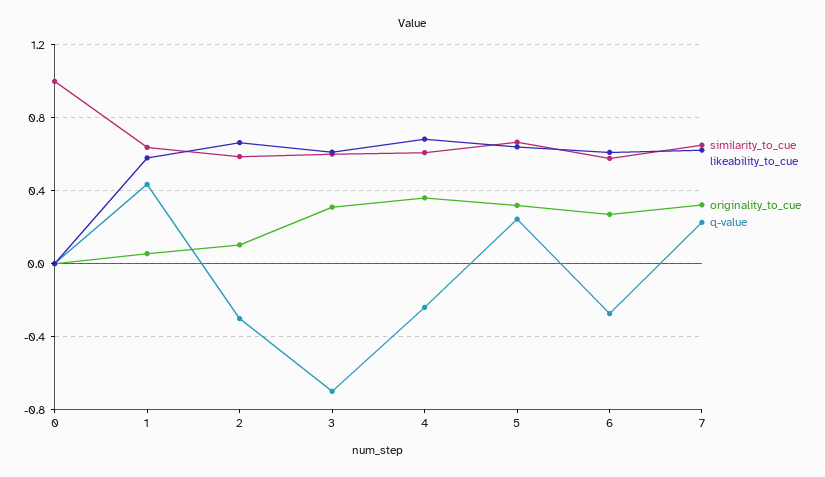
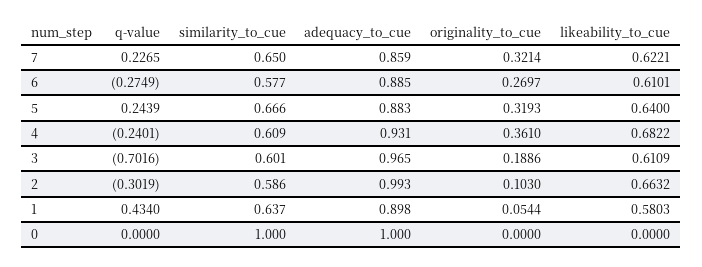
originality_to_cue, 3: 0.3 -> 0.1886
adequacy_to_cue, 7: none -> 0.859
adequacy_to_cue, 6: none -> 0.885
adequacy_to_cue, 5: none -> 0.883
adequacy_to_cue, 4: none -> 0.931
adequacy_to_cue, 3: none -> 0.965
adequacy_to_cue, 2: none -> 0.993
adequacy_to_cue, 1: none -> 0.898
adequacy_to_cue, 0: none -> 1

